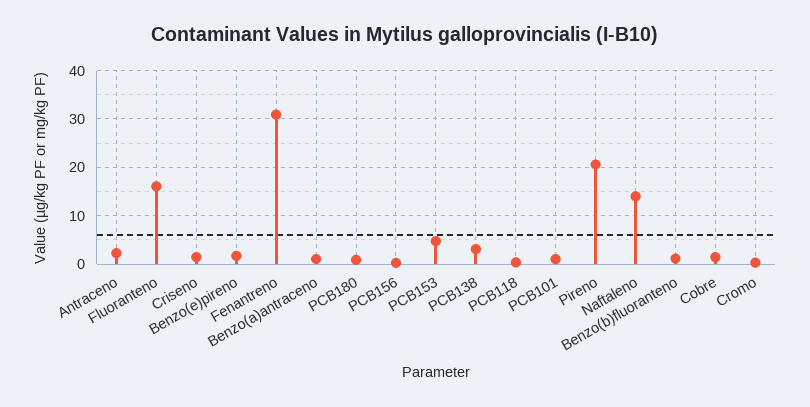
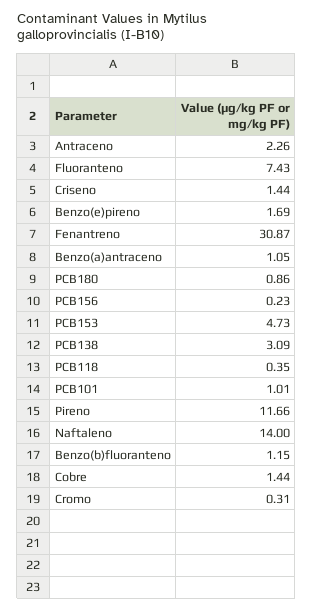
Fluoranteno: 16 -> 7.43
Pireno: 20 -> 11.66

